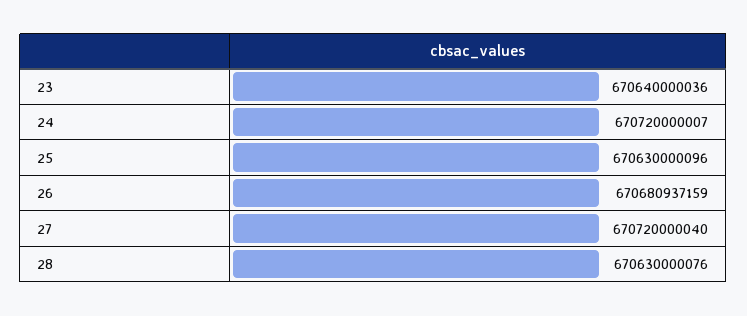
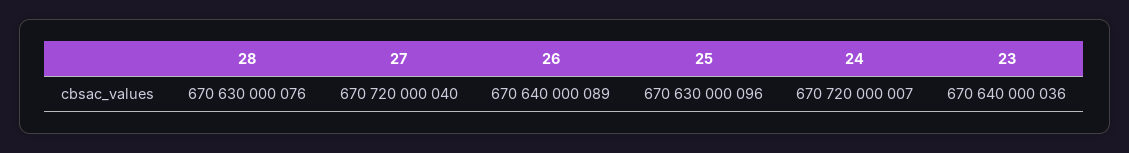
26: 670680937159 -> 670640000089

